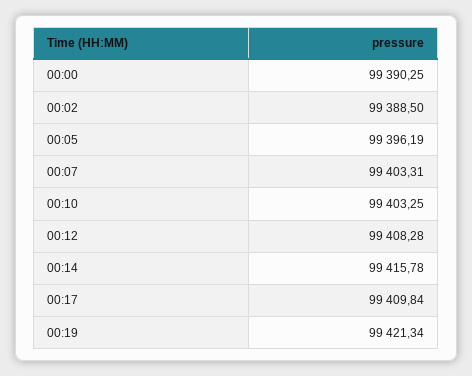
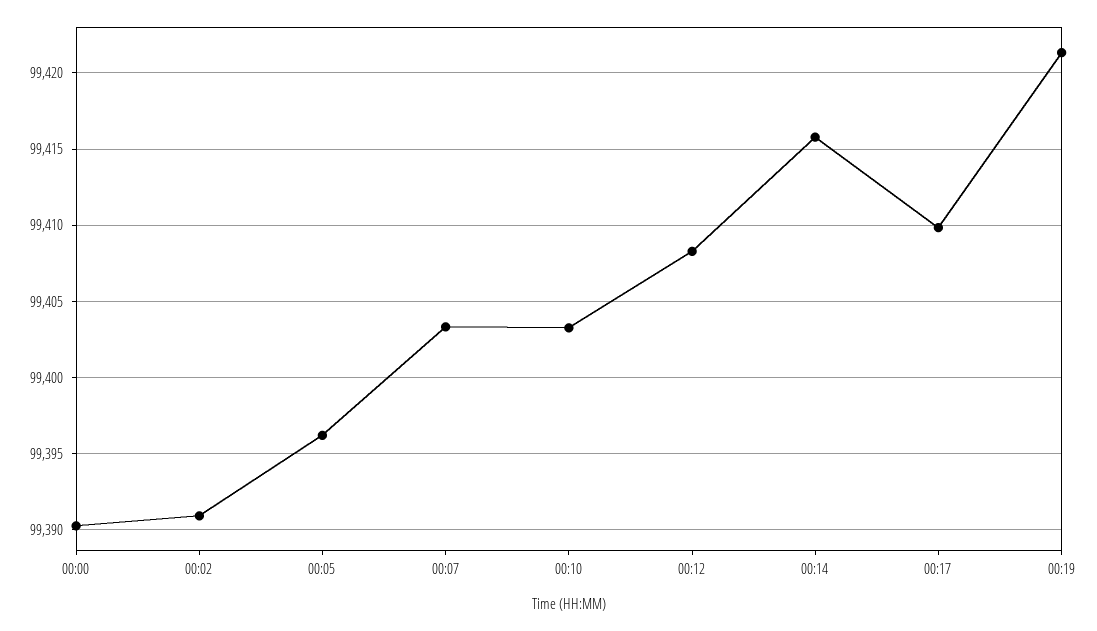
00:02: 99388.5 -> 99391

